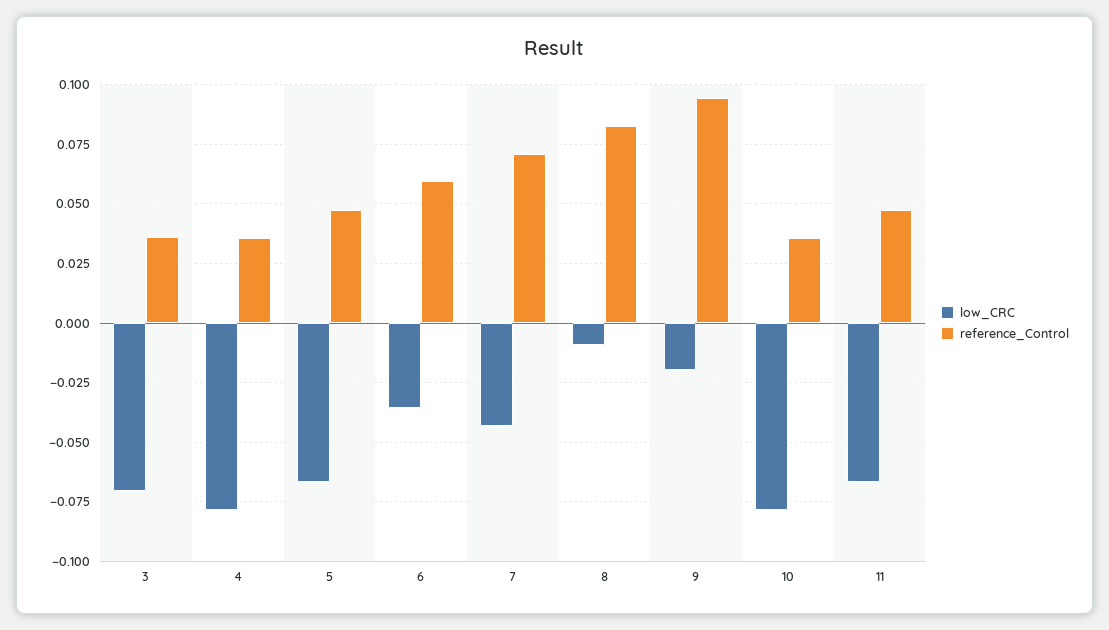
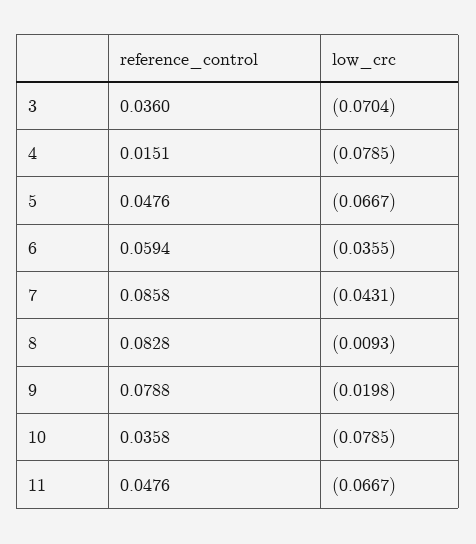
reference_Control, 4: 0.035 -> 0.0151
reference_Control, 7: 0.07 -> 0.0858
reference_Control, 9: 0.095 -> 0.0788

